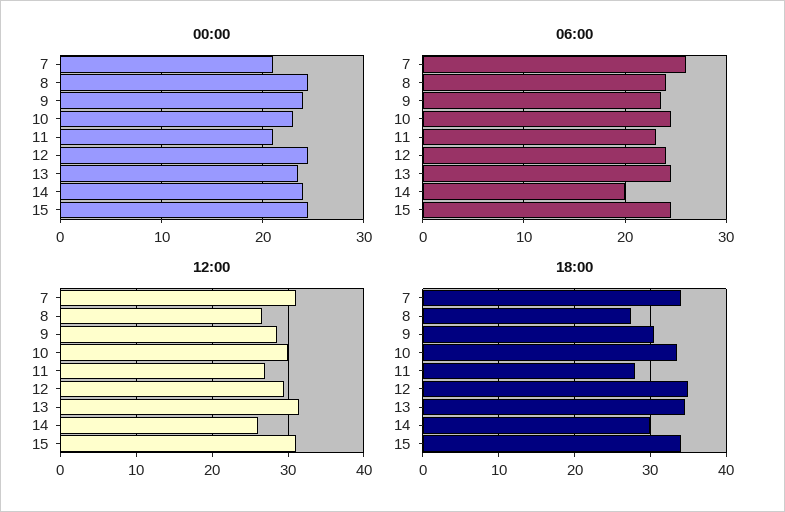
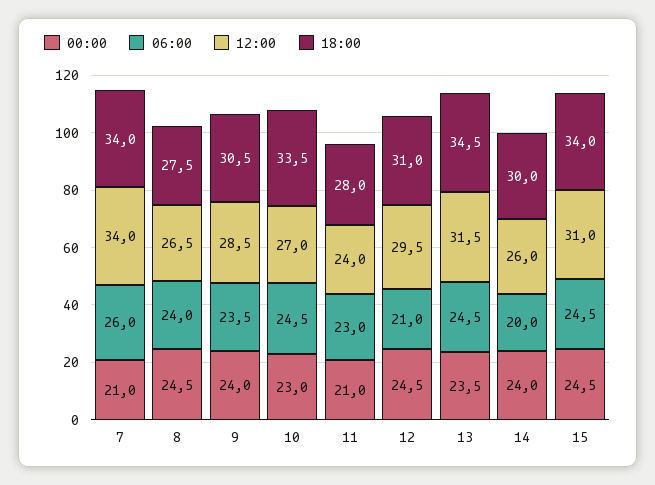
06:00, 12: 24 -> 21
12:00, 7: 31 -> 34
12:00, 10: 30 -> 27
12:00, 11: 27 -> 24
18:00, 12: 35 -> 31

